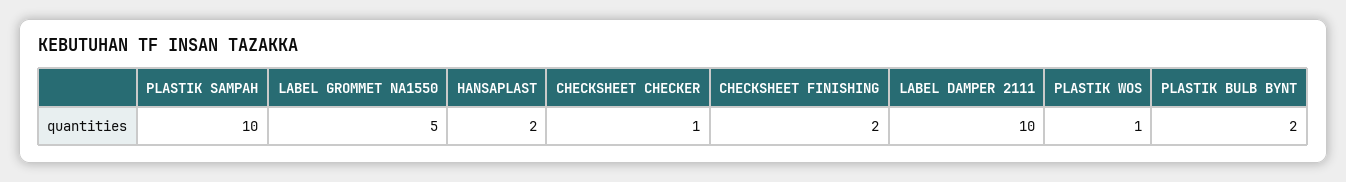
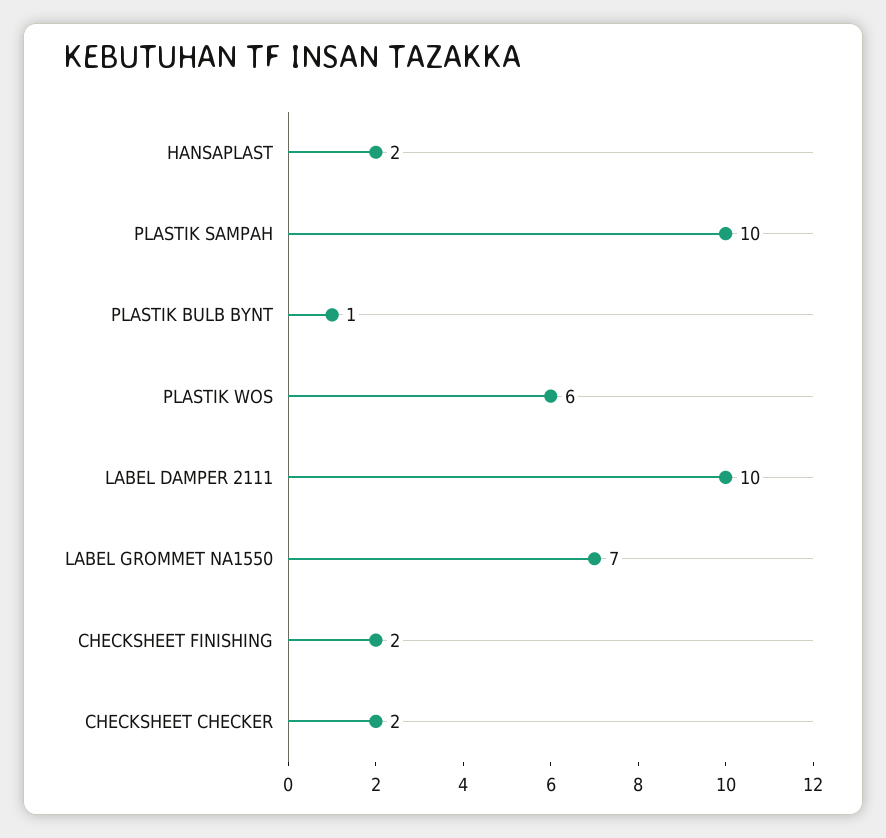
LABEL GROMMET NA1550: 5 -> 7
CHECKSHEET CHECKER: 1 -> 2
PLASTIK WOS: 1 -> 6
PLASTIK BULB BYNT: 2 -> 1

